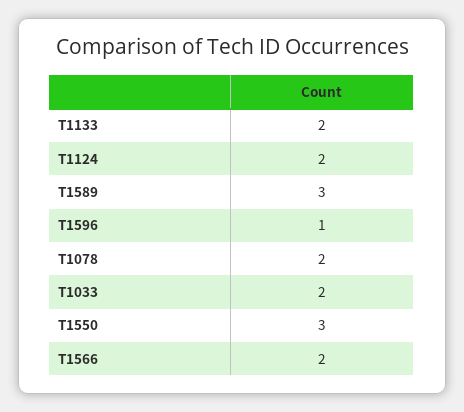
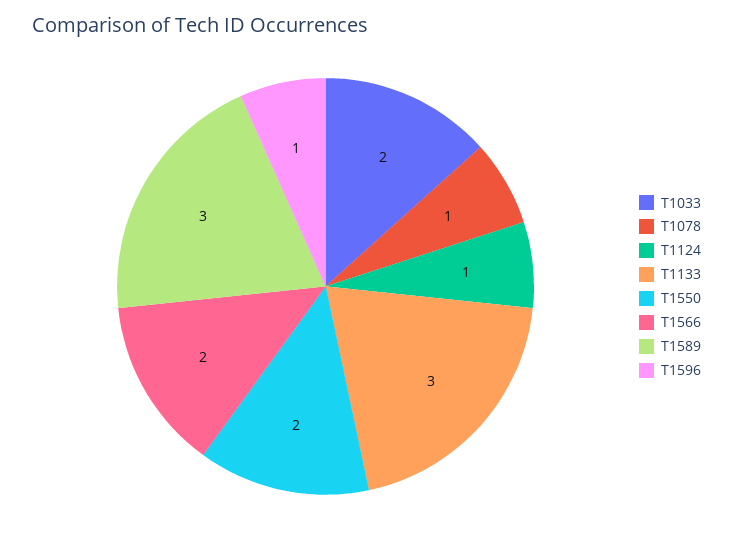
T1133: 2 -> 3
T1124: 2 -> 1
T1078: 2 -> 1
T1550: 3 -> 2

